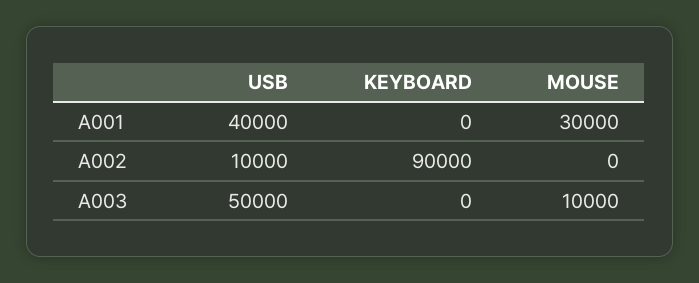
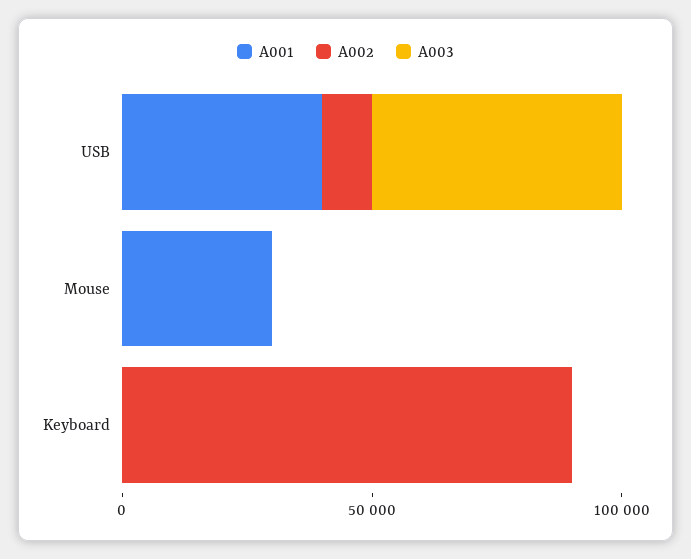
A003, MOUSE: 10000 -> 0

